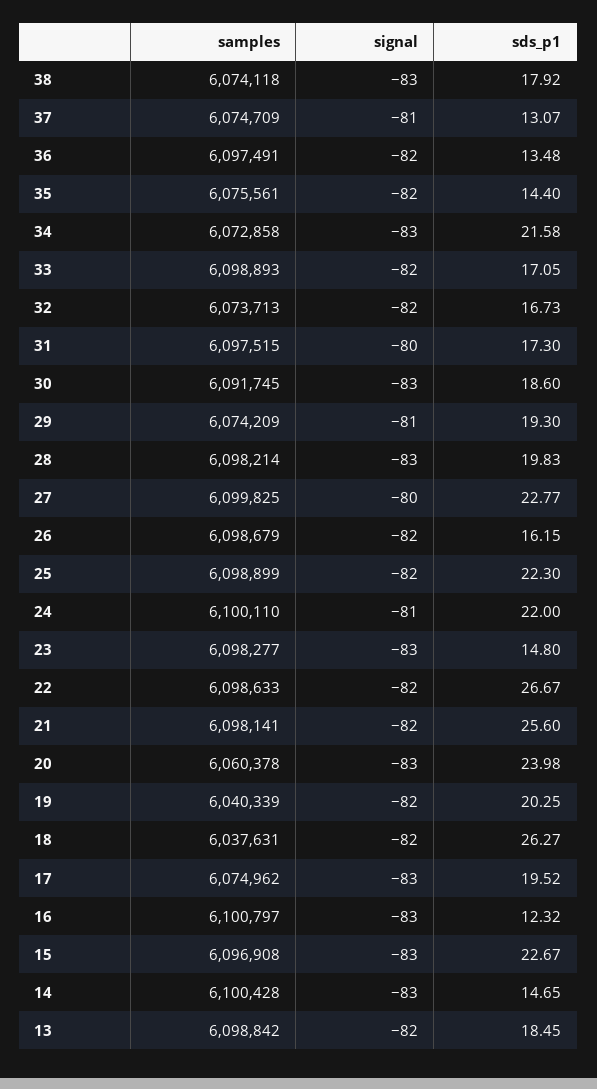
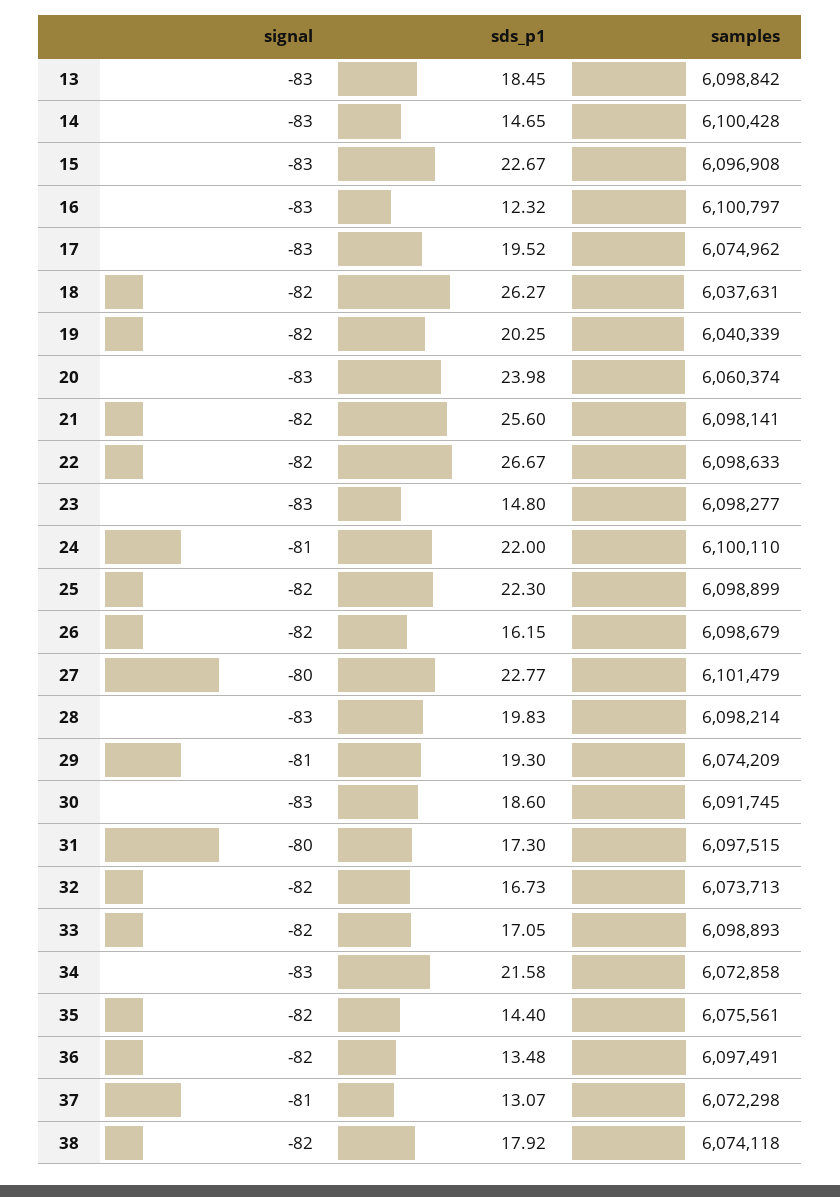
signal, 38: -83 -> -82
samples, 37: 6074709 -> 6072298
samples, 27: 6099825 -> 6101479
samples, 20: 6060378 -> 6060374
signal, 13: -82 -> -83

